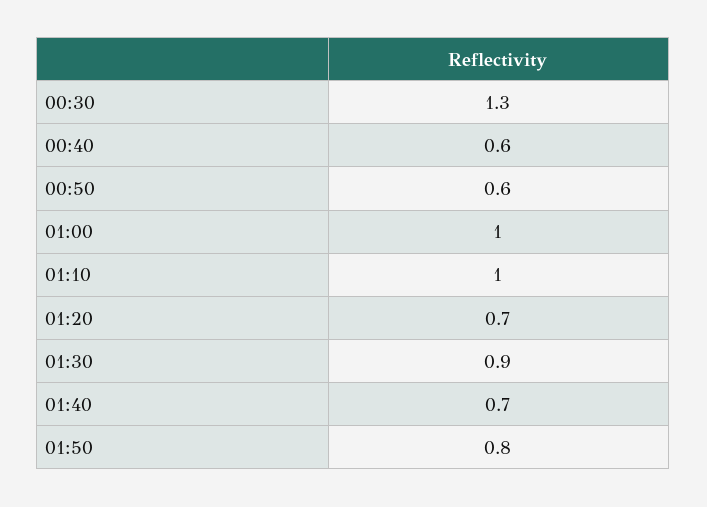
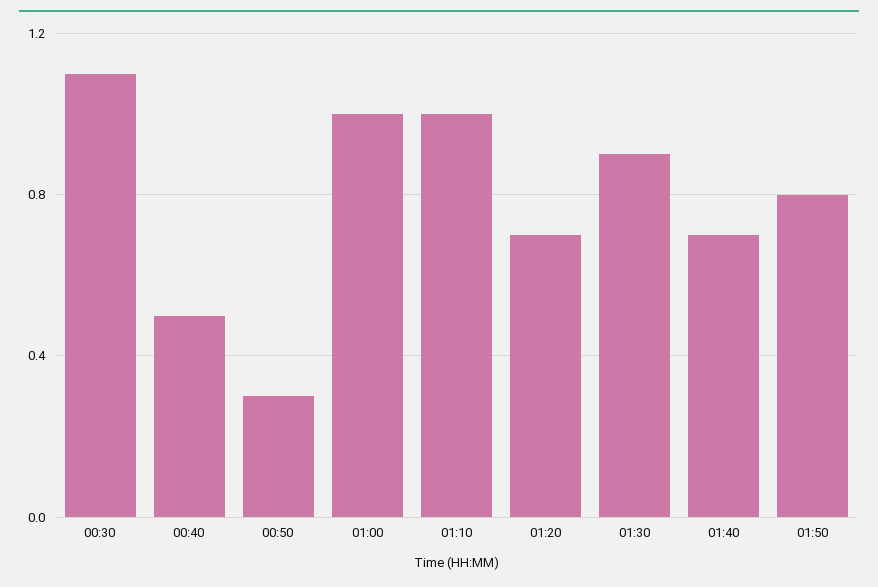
00:30: 1.3 -> 1.1
00:40: 0.6 -> 0.5
00:50: 0.6 -> 0.3

